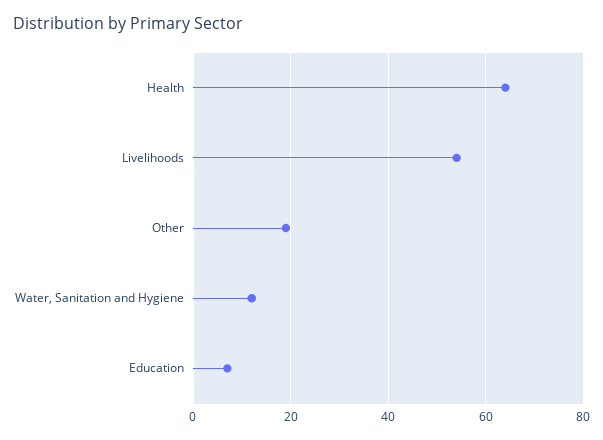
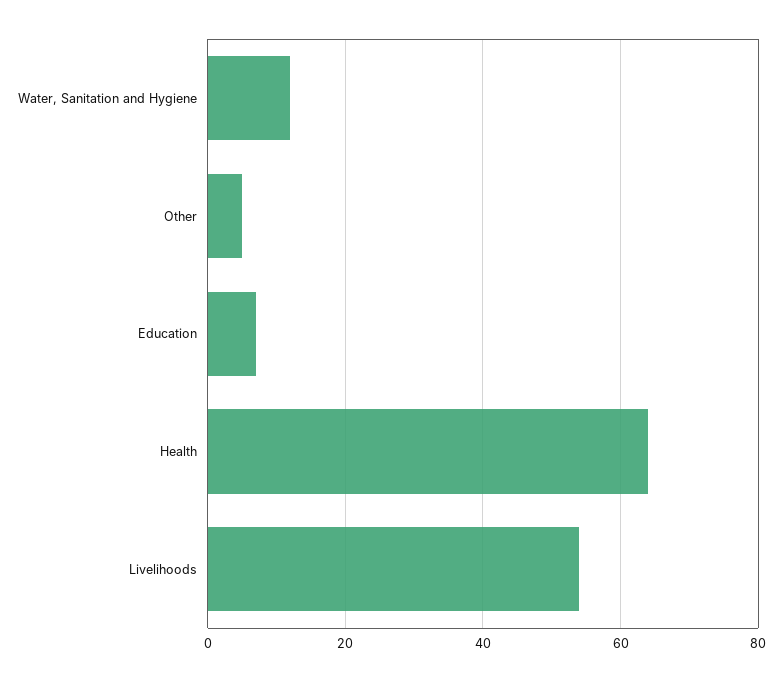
Other: 20 -> 5

